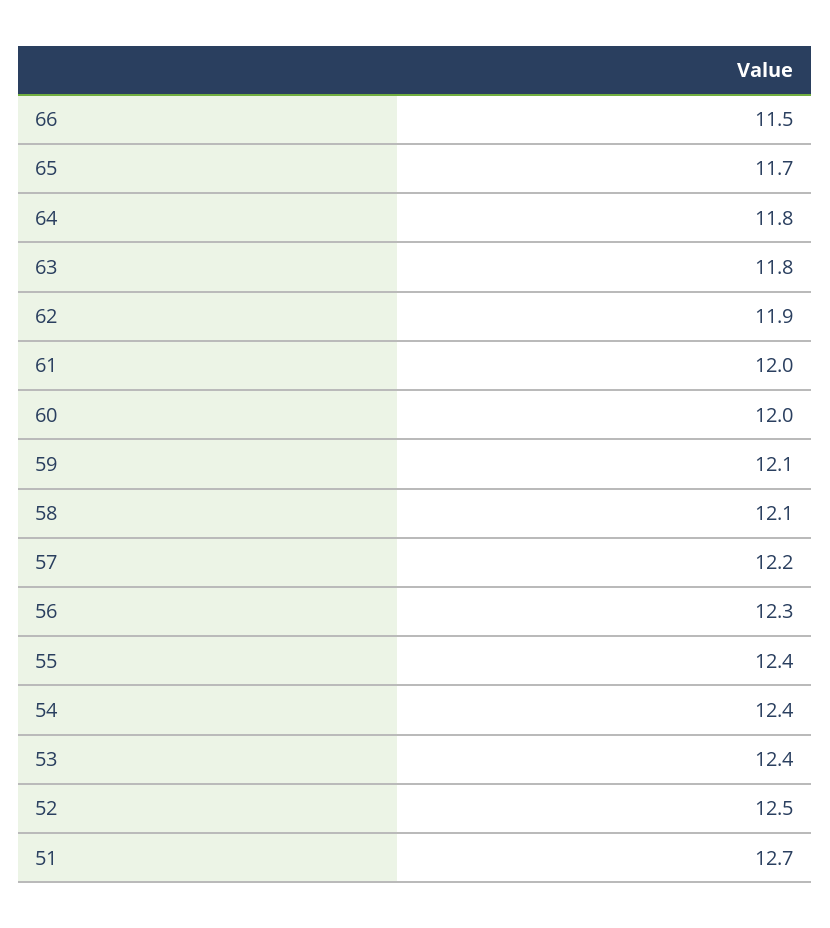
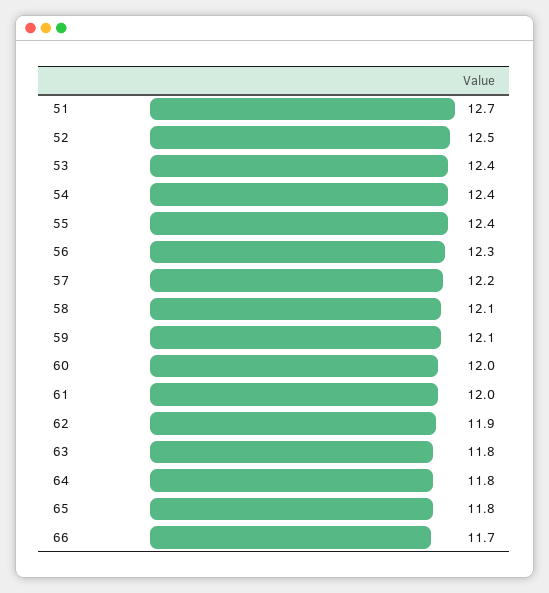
66: 11.5 -> 11.7
65: 11.7 -> 11.8

